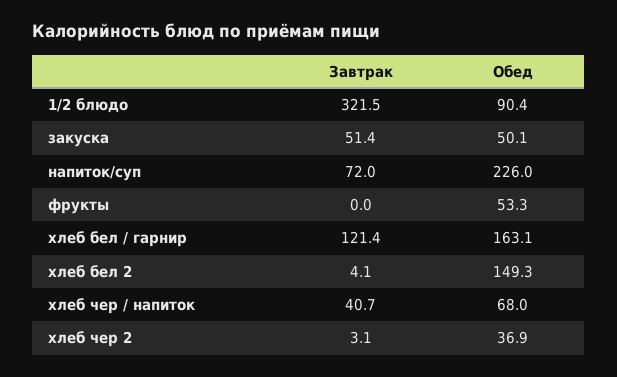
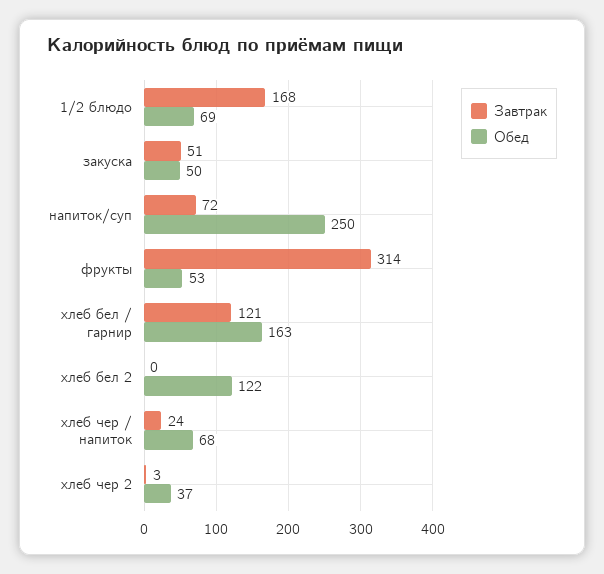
Завтрак, 1/2 блюдо: 321.5 -> 168
Обед, 1/2 блюдо: 90.4 -> 69
Обед, напиток/суп: 226 -> 250
Завтрак, фрукты: 0 -> 314
Завтрак, хлеб бел 2: 4.1 -> 0
Обед, хлеб бел 2: 149.3 -> 122
Завтрак, хлеб чер / напиток: 40.7 -> 24

